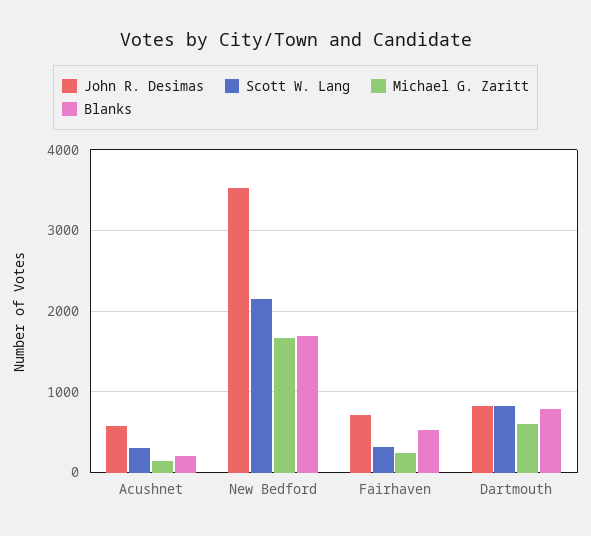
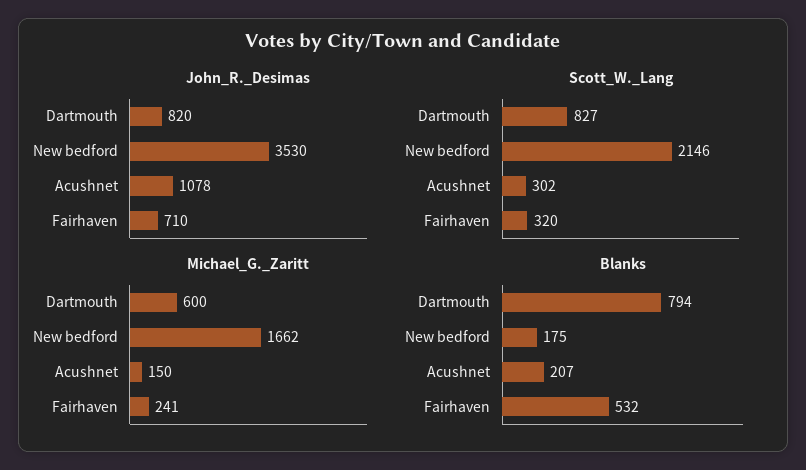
John R. Desimas, Acushnet: 600 -> 1078
Blanks, New Bedford: 1700 -> 175

